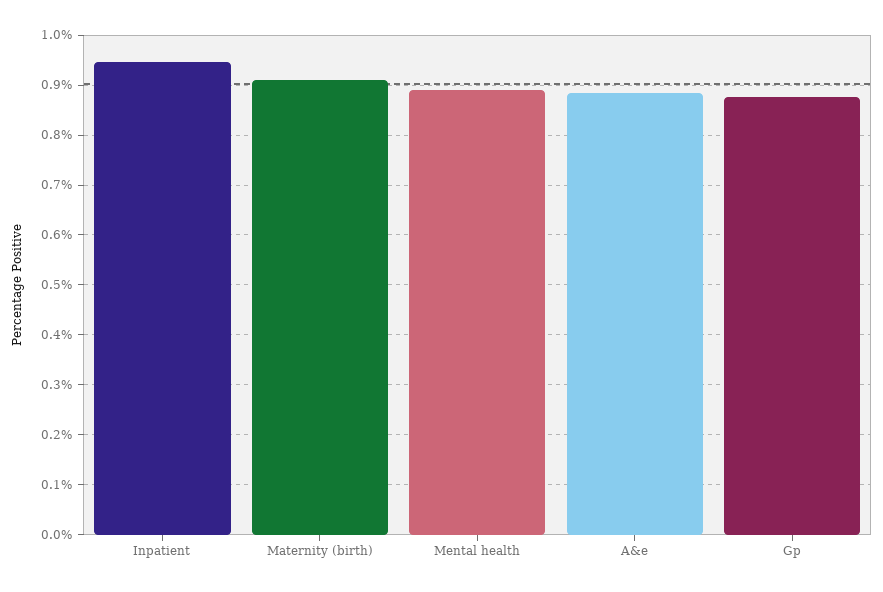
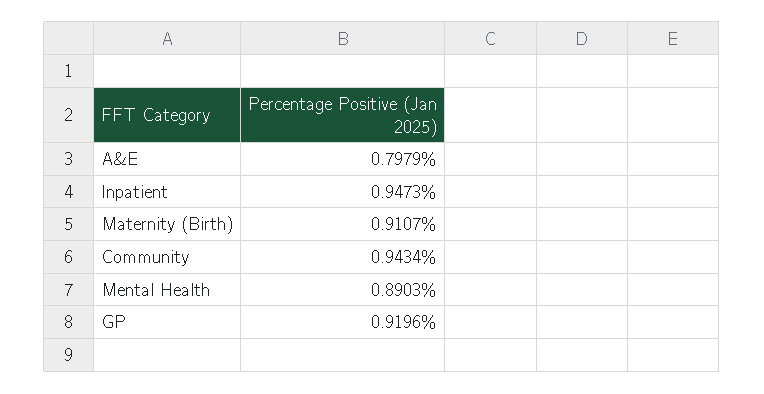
A&e: 0.88 -> 0.7979
Gp: 0.88 -> 0.9196
Community: none -> 0.9434

